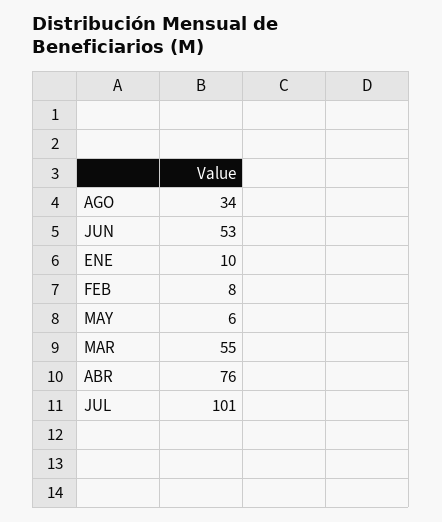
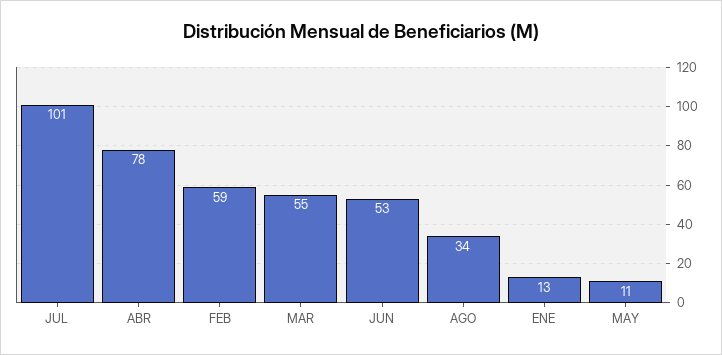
ENE: 10 -> 13
FEB: 8 -> 59
MAY: 6 -> 11
ABR: 76 -> 78

